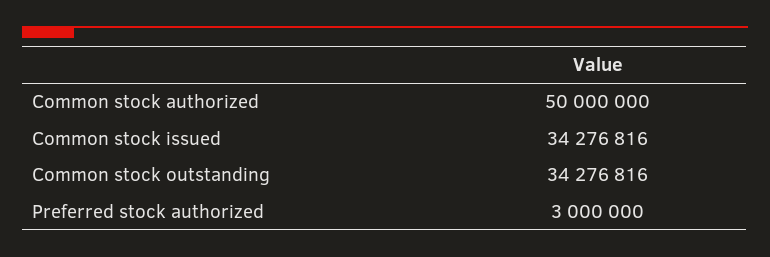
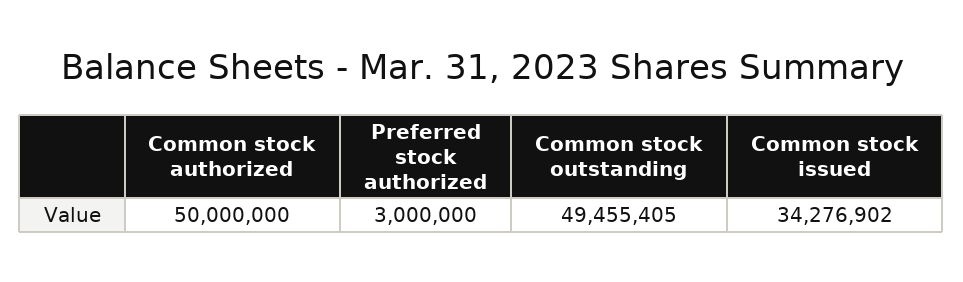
Common stock issued: 34276816 -> 34276902
Common stock outstanding: 34276816 -> 49455405

